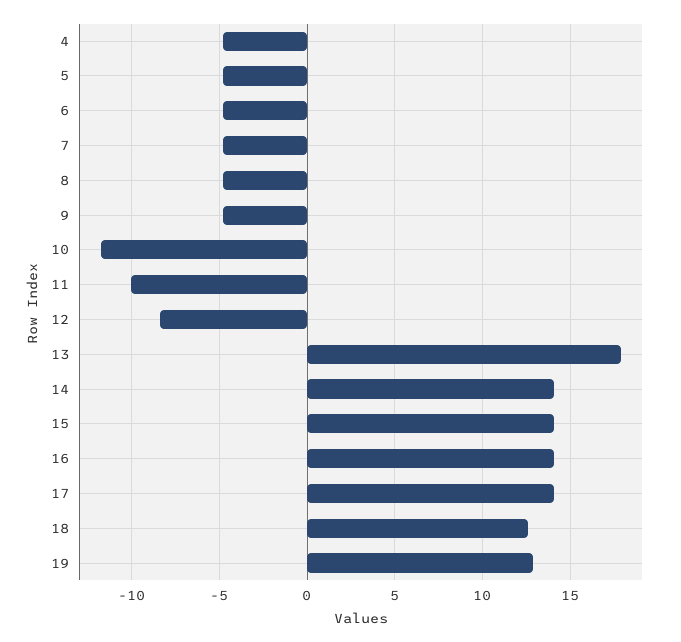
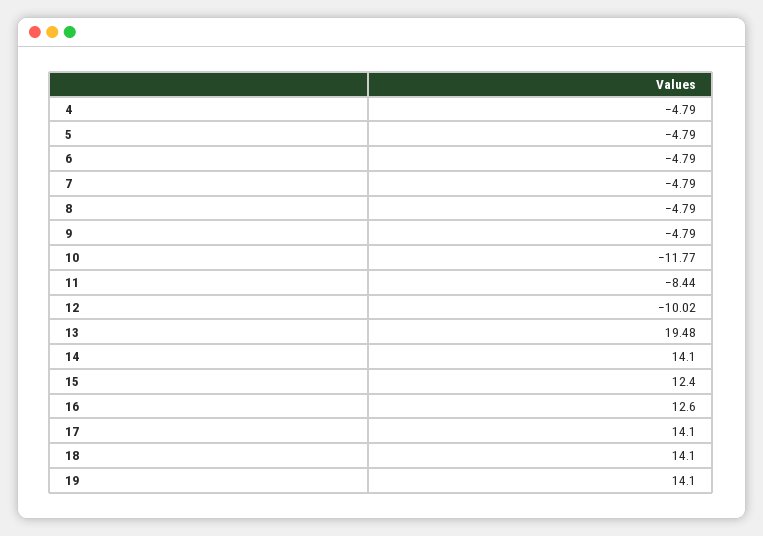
11: -10 -> -8.44
12: -8.5 -> -10.02
13: 18 -> 19.48
15: 14 -> 12.4
16: 14 -> 12.6
18: 12.5 -> 14.1
19: 13 -> 14.1

